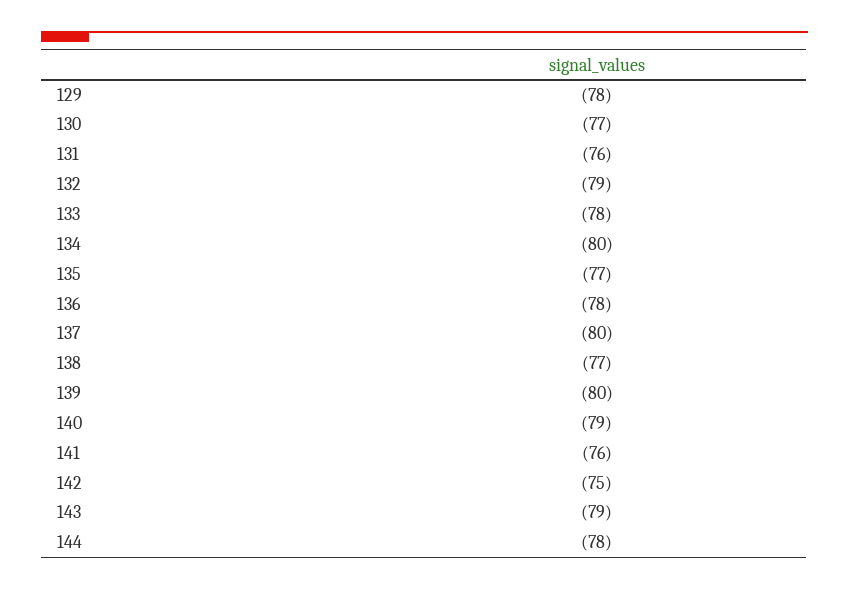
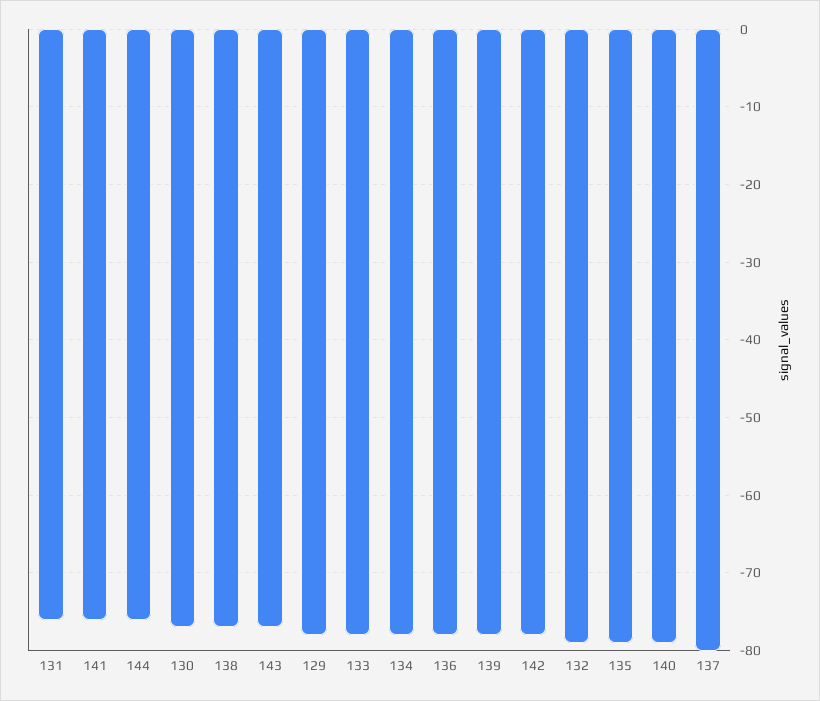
134: -80 -> -78
135: -77 -> -79
139: -80 -> -78
142: -75 -> -78
143: -79 -> -77
144: -78 -> -76

